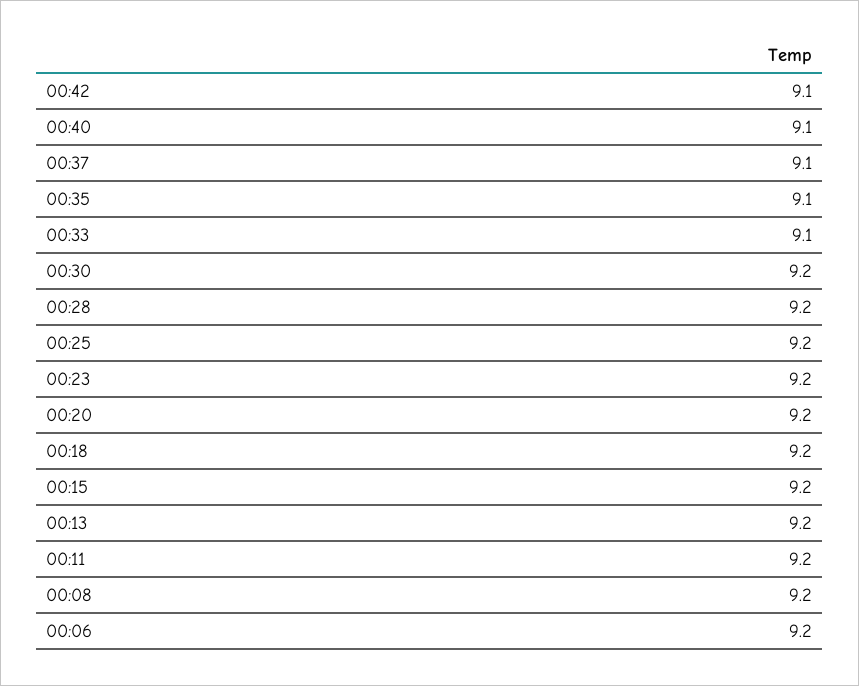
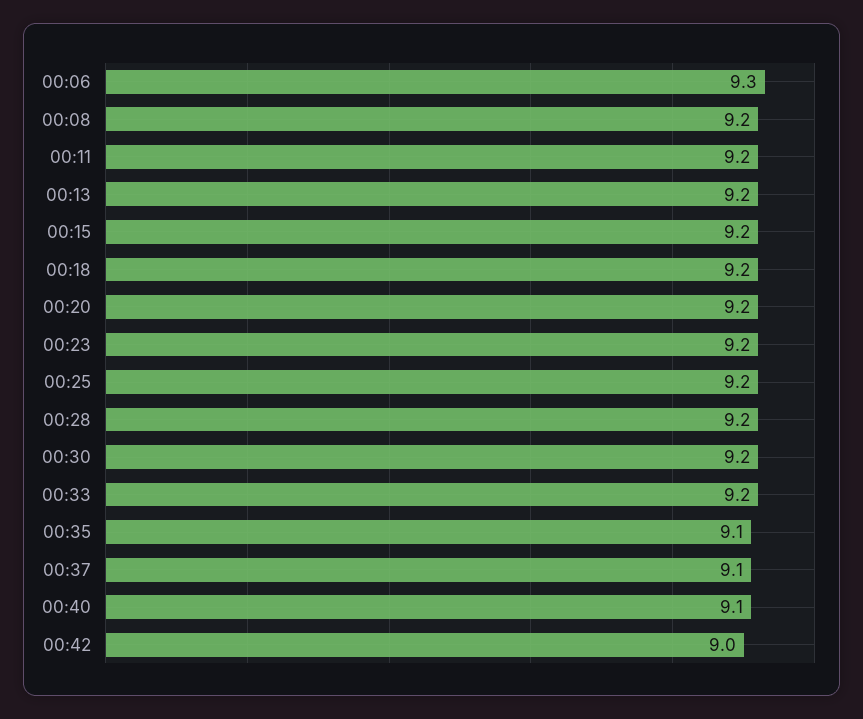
00:42: 9.1 -> 9
00:33: 9.1 -> 9.2
00:06: 9.2 -> 9.3

